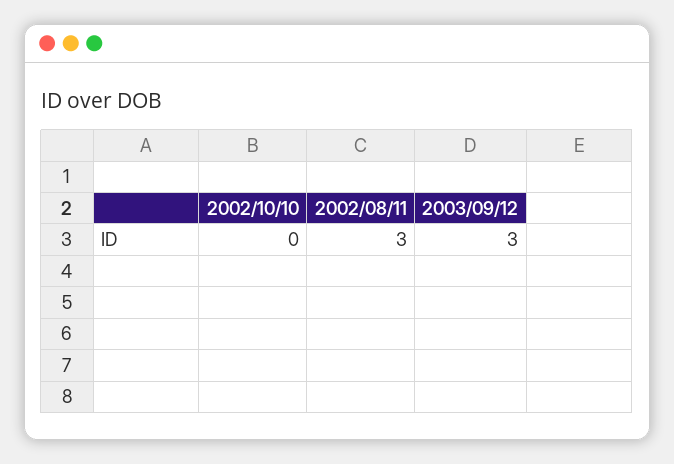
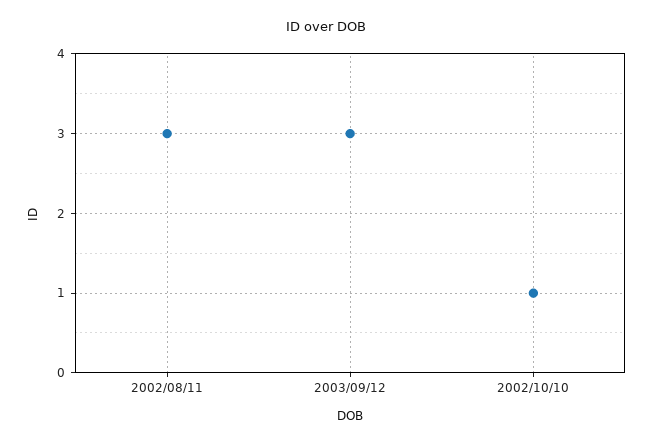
2002/10/10: 0 -> 1

